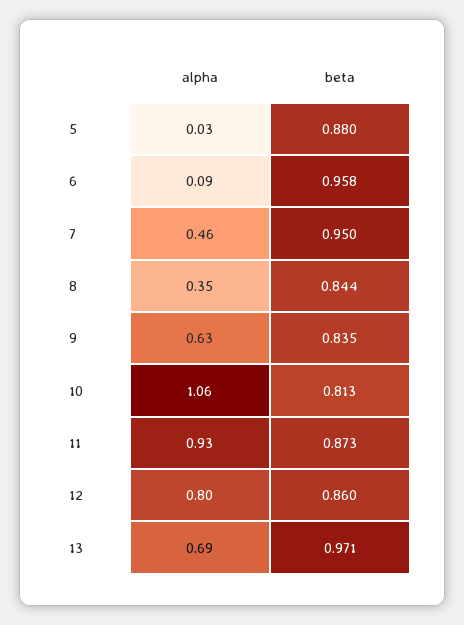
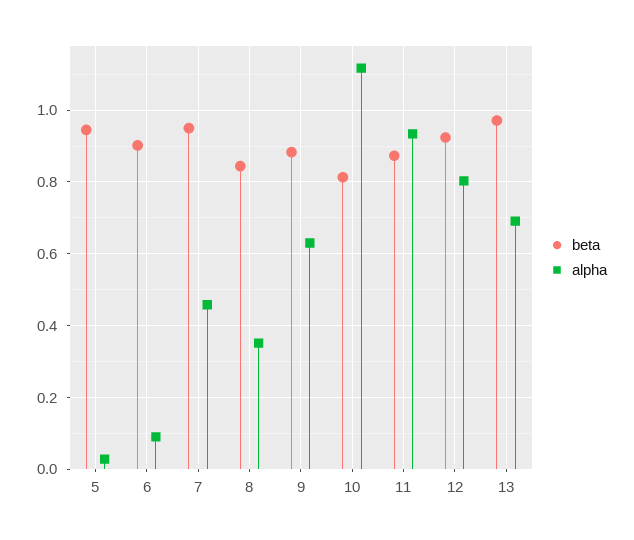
beta, 5: 0.88 -> 0.94
beta, 6: 0.958 -> 0.9
beta, 9: 0.835 -> 0.88
alpha, 10: 1.06 -> 1.12
beta, 12: 0.86 -> 0.92

